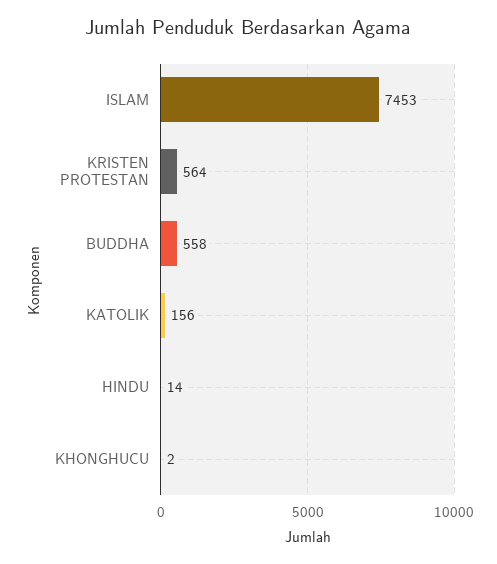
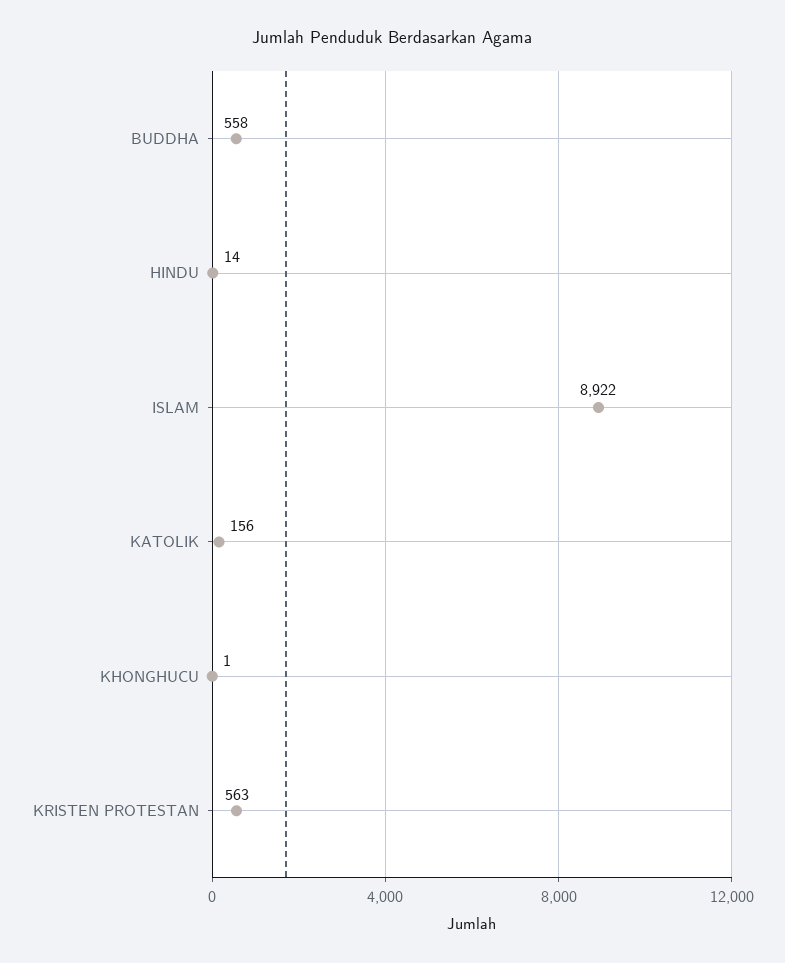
ISLAM: 7453 -> 8922
KRISTEN PROTESTAN: 564 -> 563
KHONGHUCU: 2 -> 1

